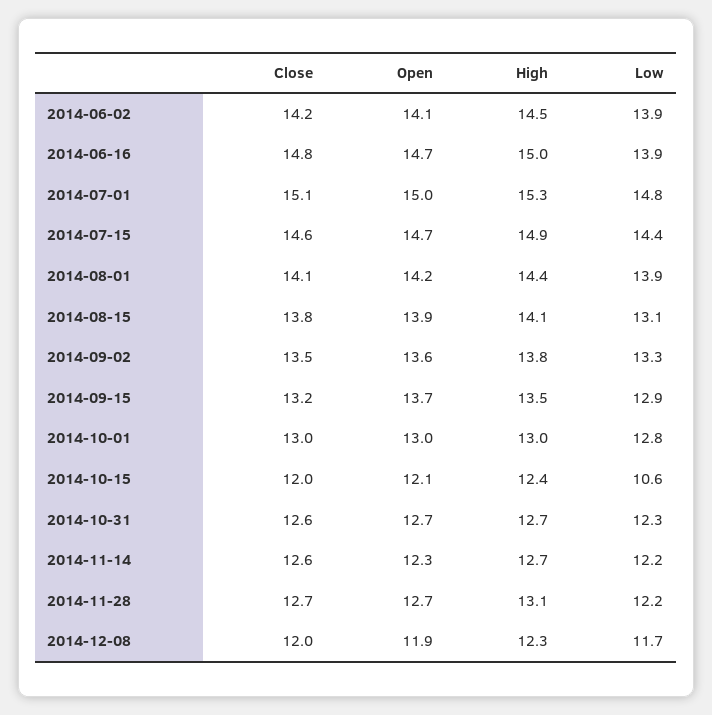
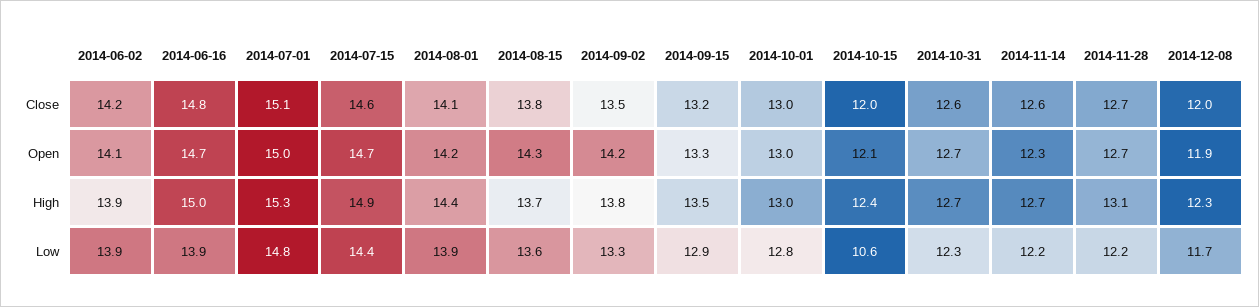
High, 2014-06-02: 14.5 -> 13.9
Open, 2014-08-15: 13.9 -> 14.3
High, 2014-08-15: 14.1 -> 13.7
Low, 2014-08-15: 13.1 -> 13.6
Open, 2014-09-02: 13.6 -> 14.2
Open, 2014-09-15: 13.7 -> 13.3

